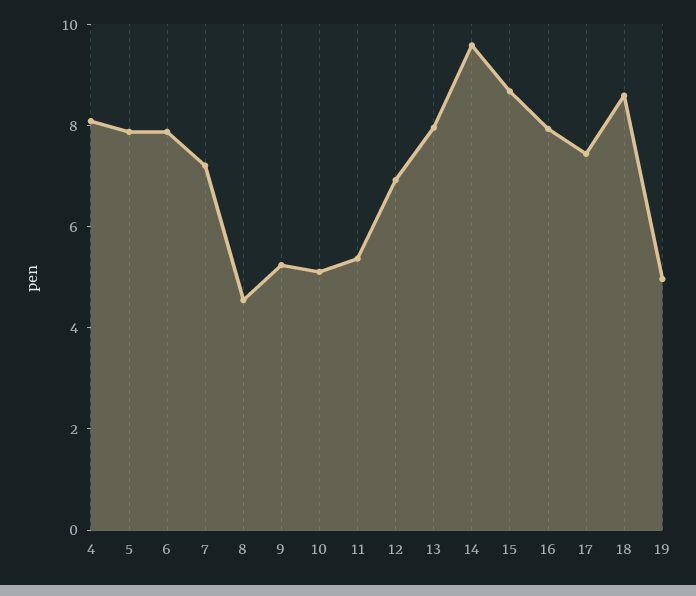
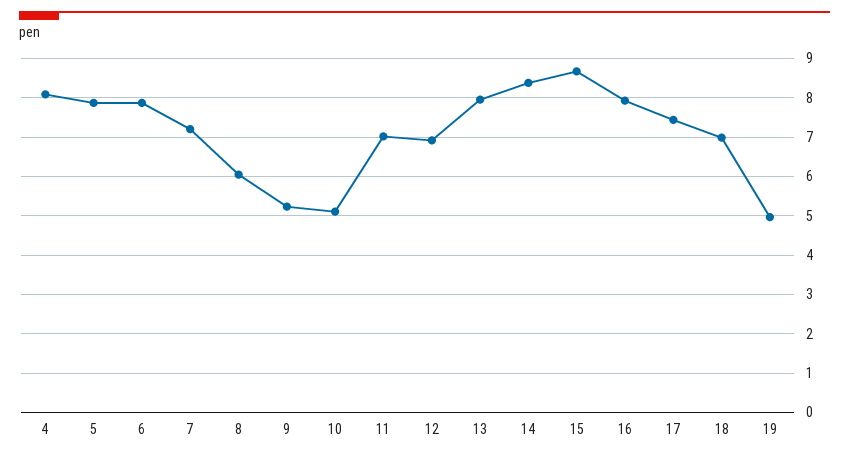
8: 4.5 -> 6
11: 5.5 -> 7
14: 9.5 -> 8.4
18: 8.5 -> 7

